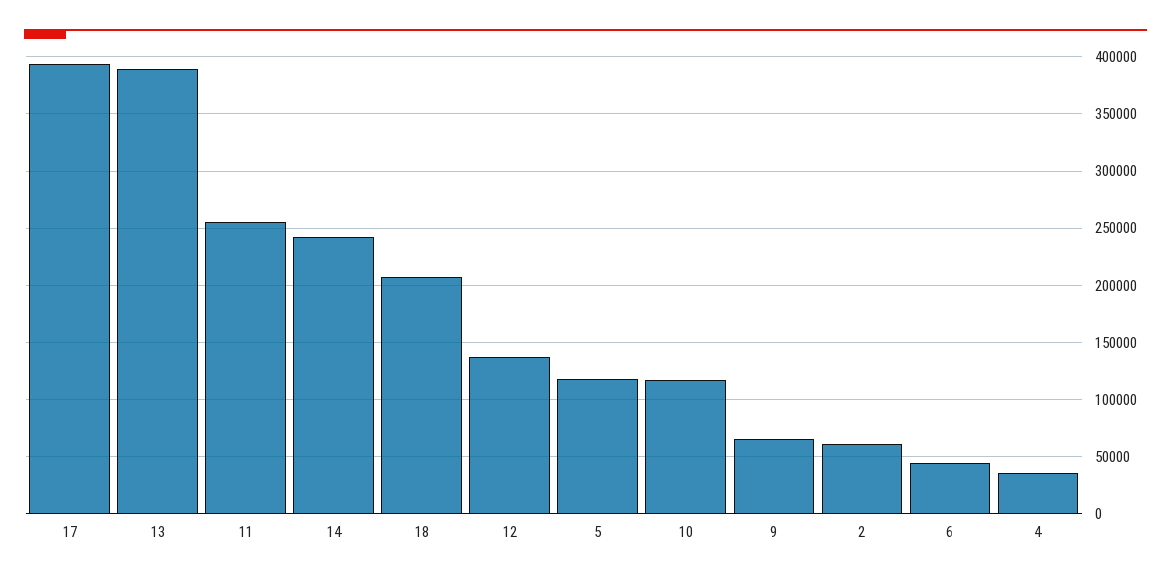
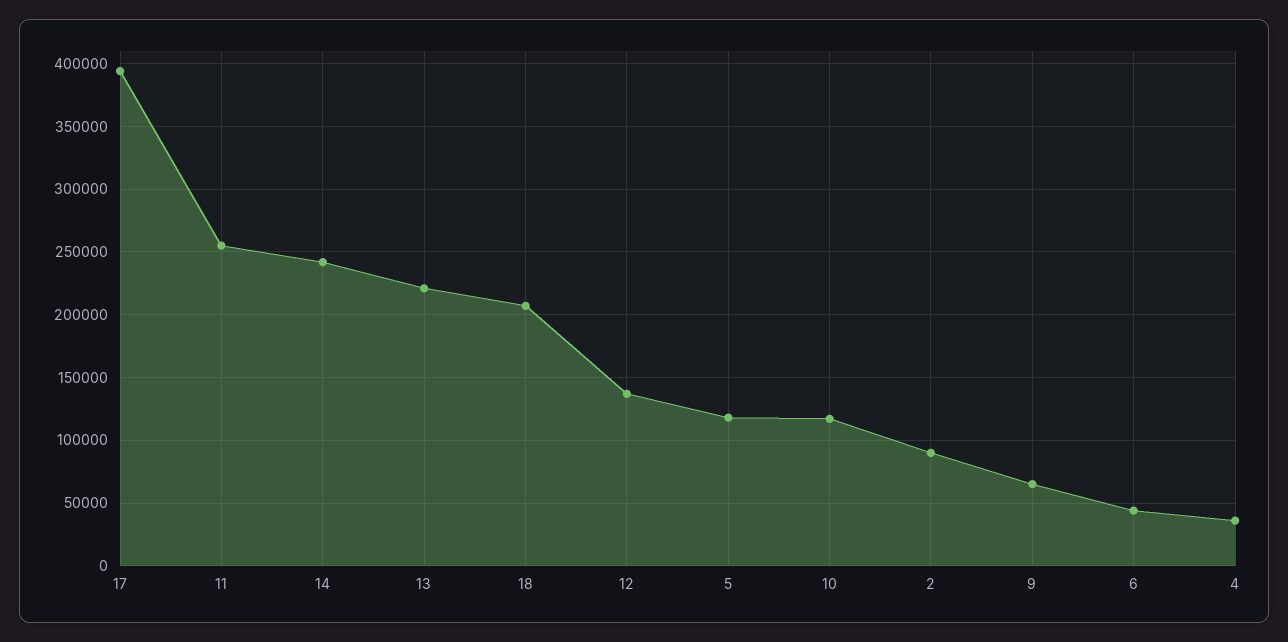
13: 390000 -> 220000
2: 60000 -> 90000

